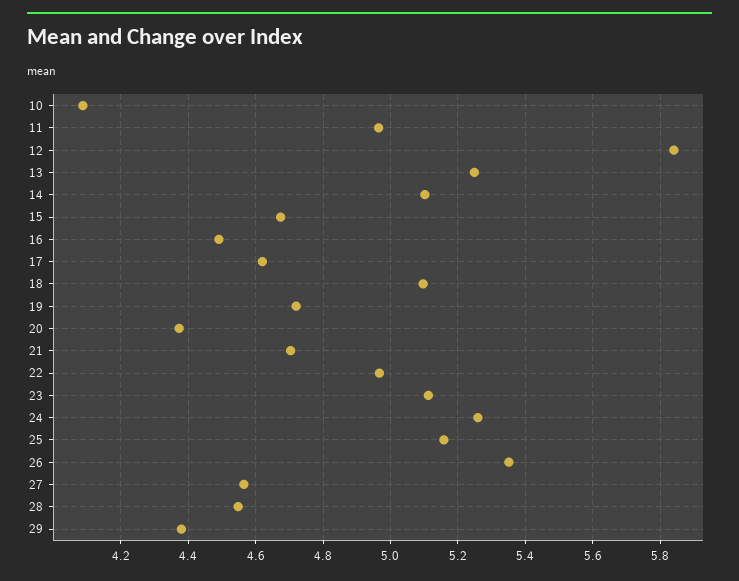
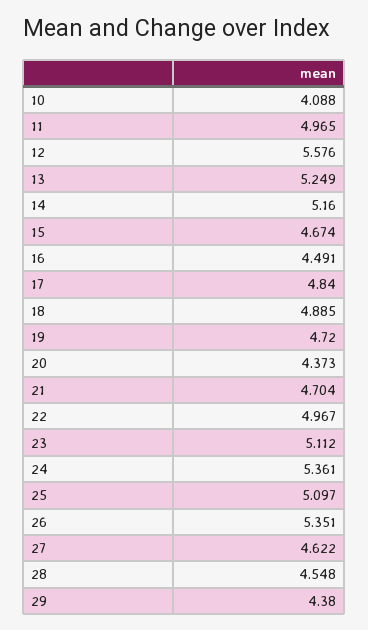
12: 5.84 -> 5.576
14: 5.1 -> 5.16
17: 4.62 -> 4.84
18: 5.1 -> 4.885
24: 5.26 -> 5.361
25: 5.16 -> 5.097
27: 4.56 -> 4.622

